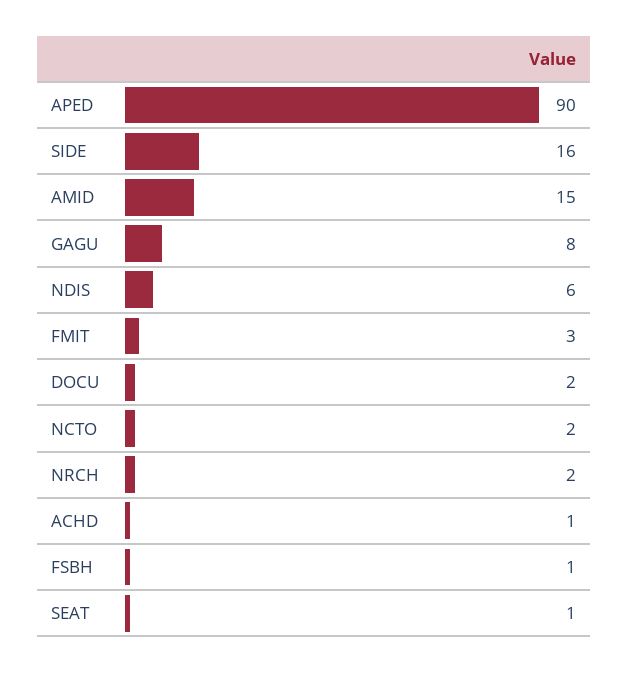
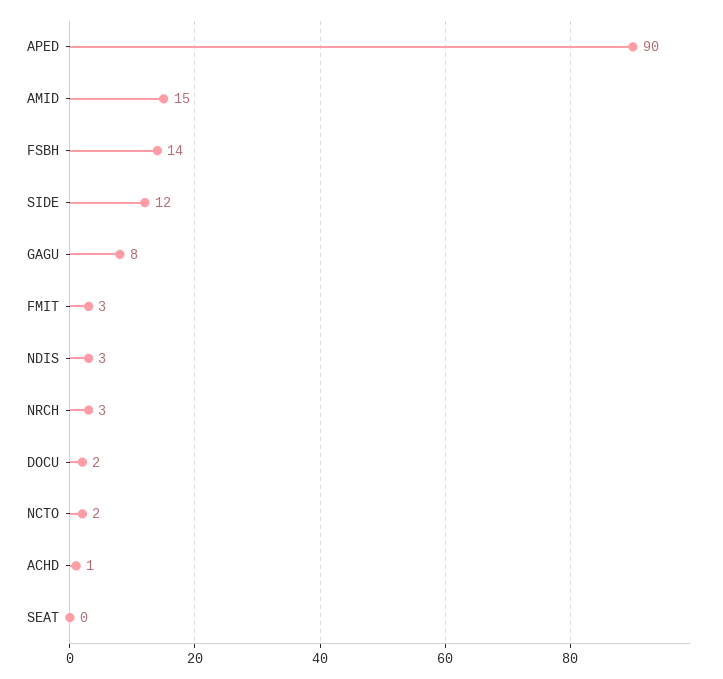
SIDE: 16 -> 12
NDIS: 6 -> 3
NRCH: 2 -> 3
FSBH: 1 -> 14
SEAT: 1 -> 0

